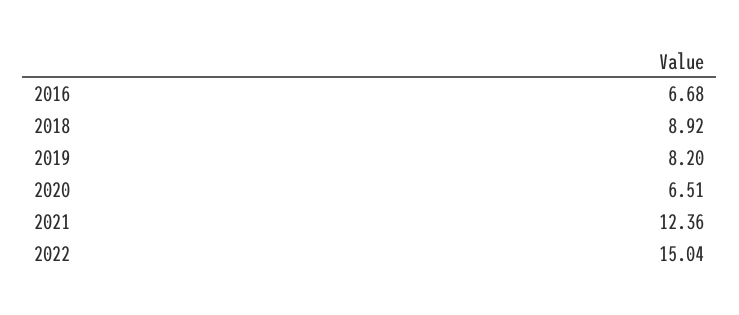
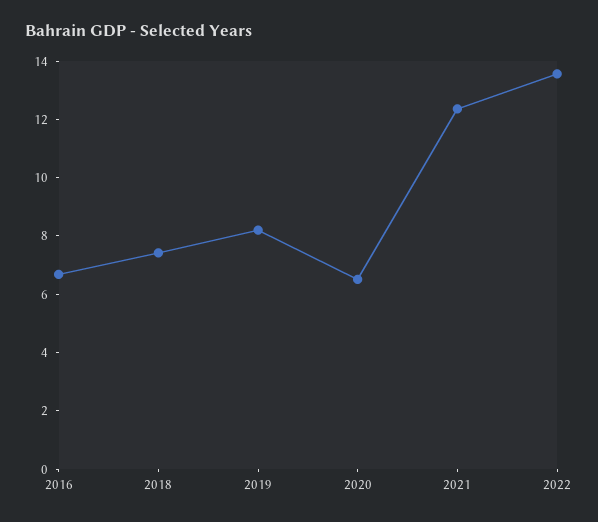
2018: 8.92 -> 7.5
2022: 15.04 -> 13.5

